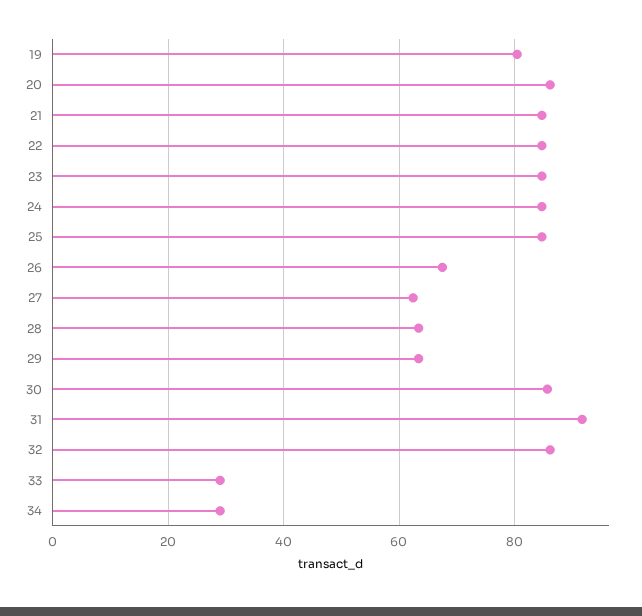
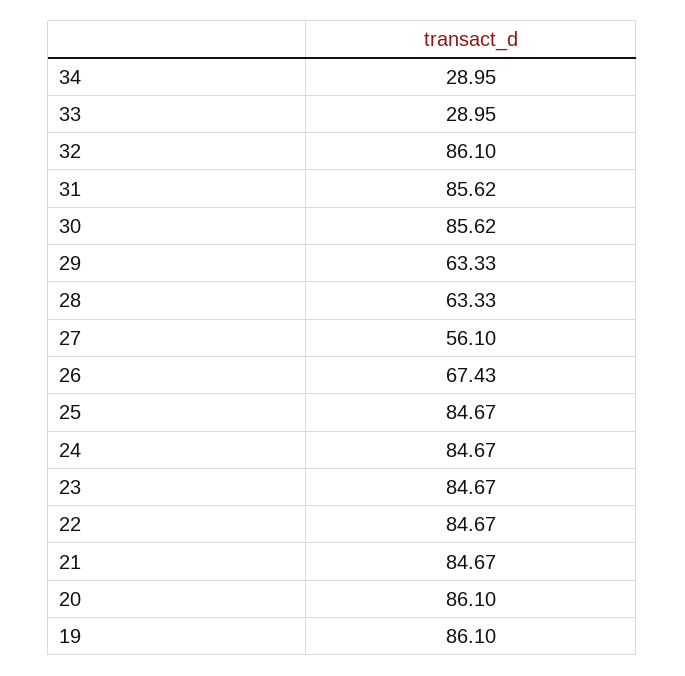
19: 80 -> 86.1
27: 62 -> 56.1
31: 92 -> 85.62

